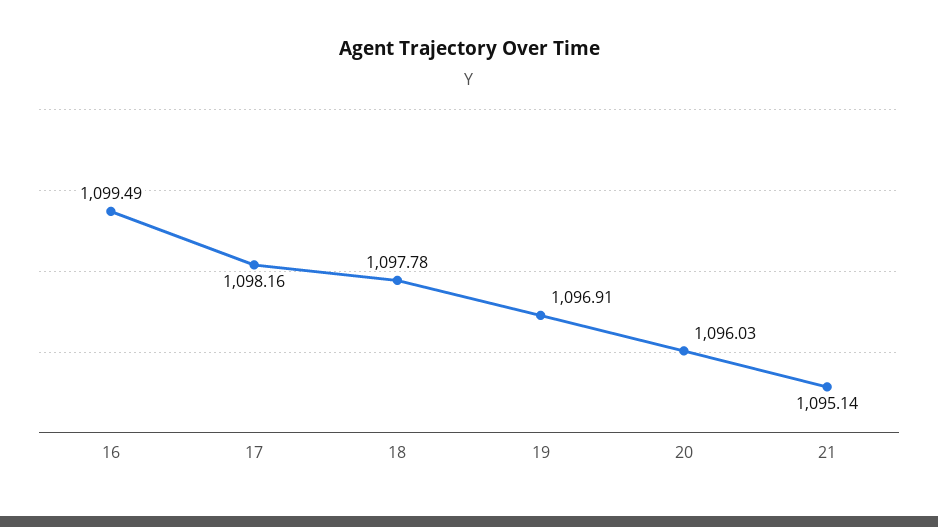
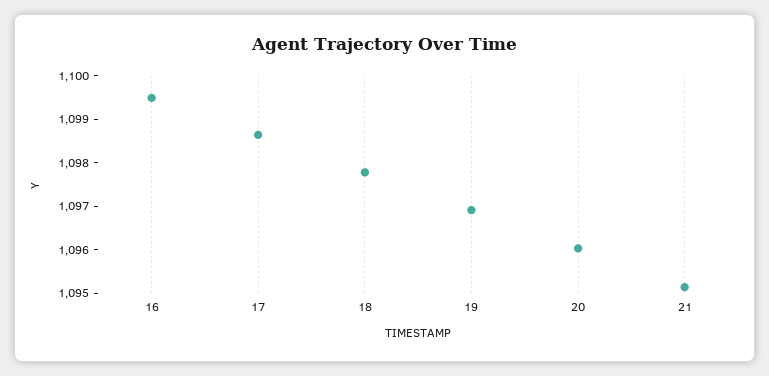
17: 1098.16 -> 1098.6

